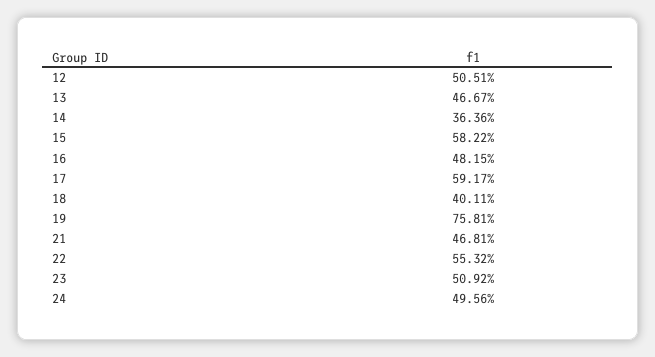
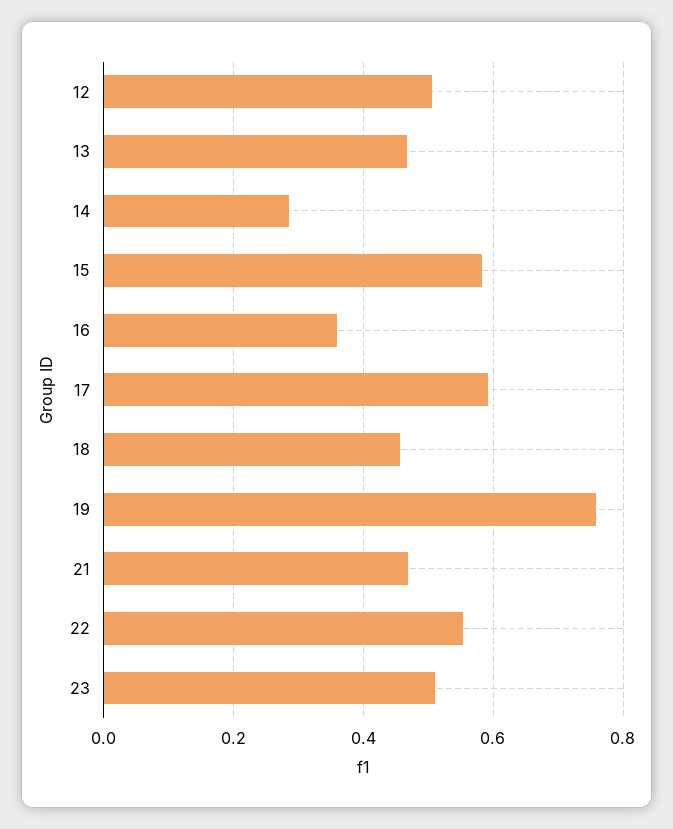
14: 0.3636 -> 0.28
16: 0.4815 -> 0.36
18: 0.4011 -> 0.46
24: 0.4956 -> none

